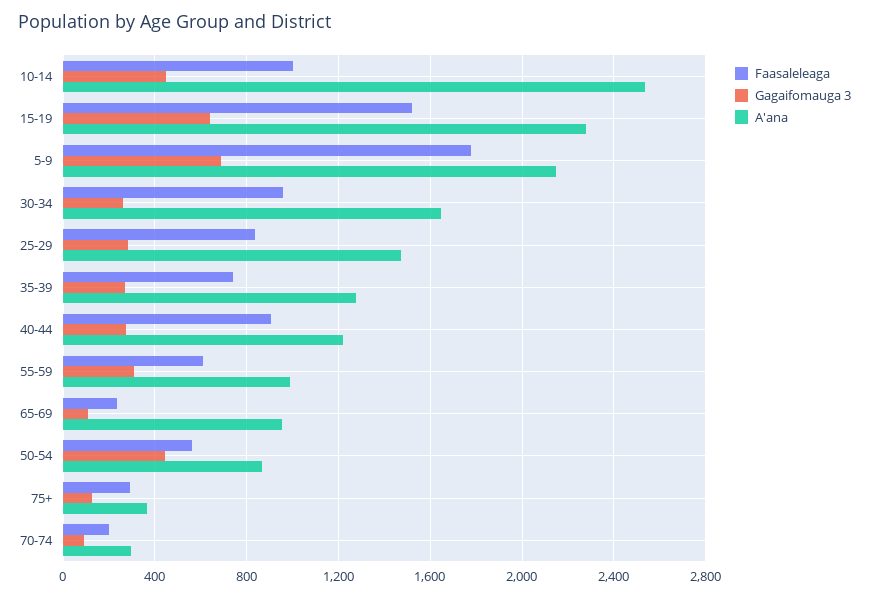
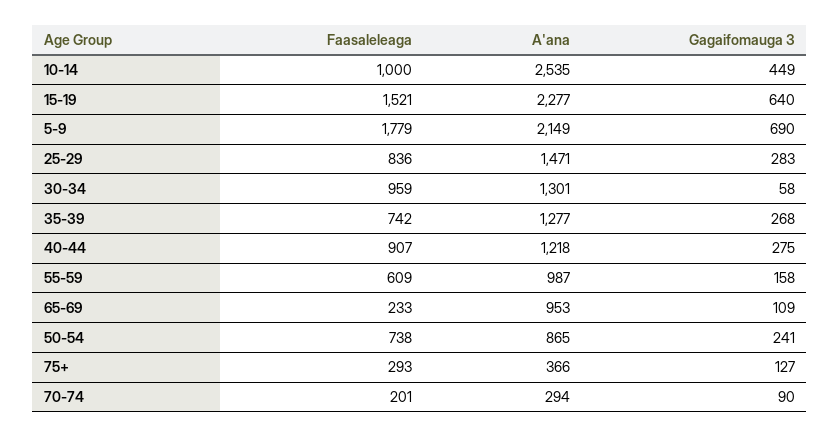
Gagaifomauga 3, 30-34: 250 -> 58
A'ana, 30-34: 1650 -> 1301
Gagaifomauga 3, 55-59: 300 -> 158
Faasaleleaga, 50-54: 550 -> 738
Gagaifomauga 3, 50-54: 450 -> 241

